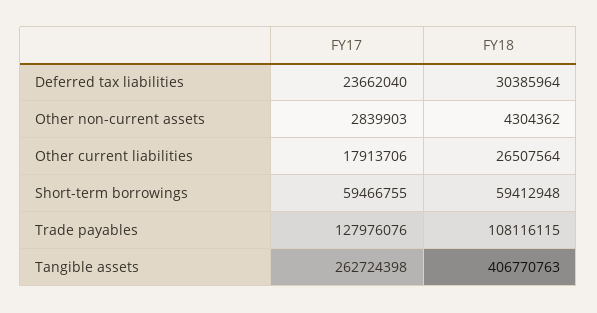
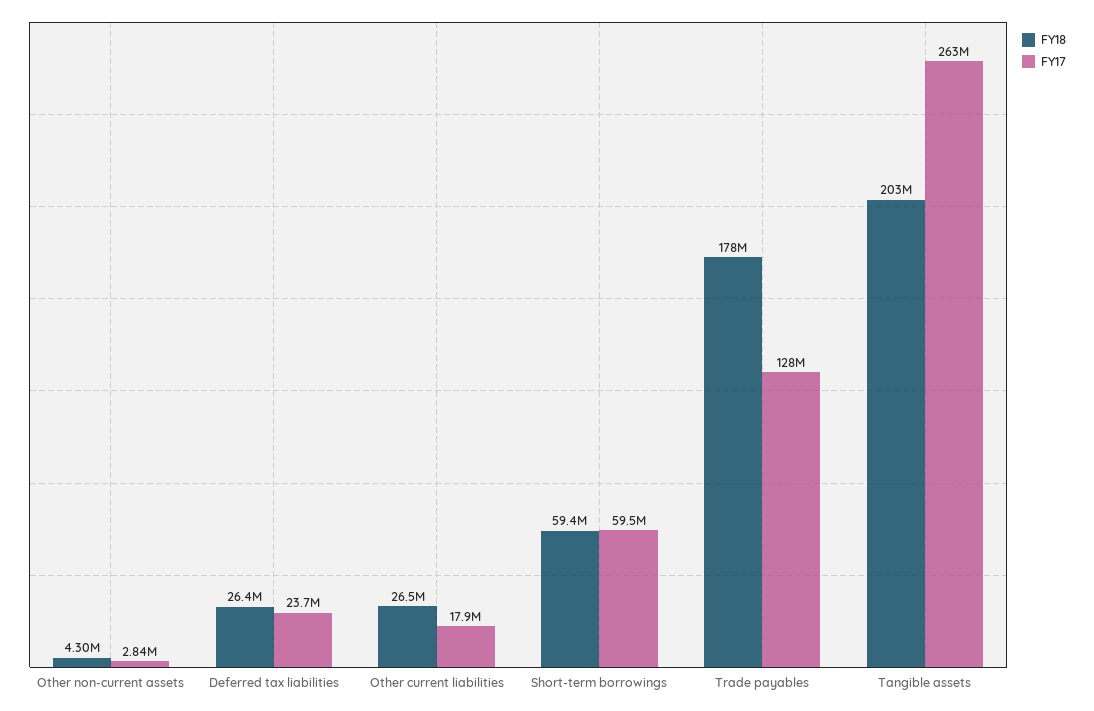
FY18, Deferred tax liabilities: 30385964 -> 26400000
FY18, Trade payables: 108116115 -> 178000000
FY18, Tangible assets: 406770763 -> 203000000

